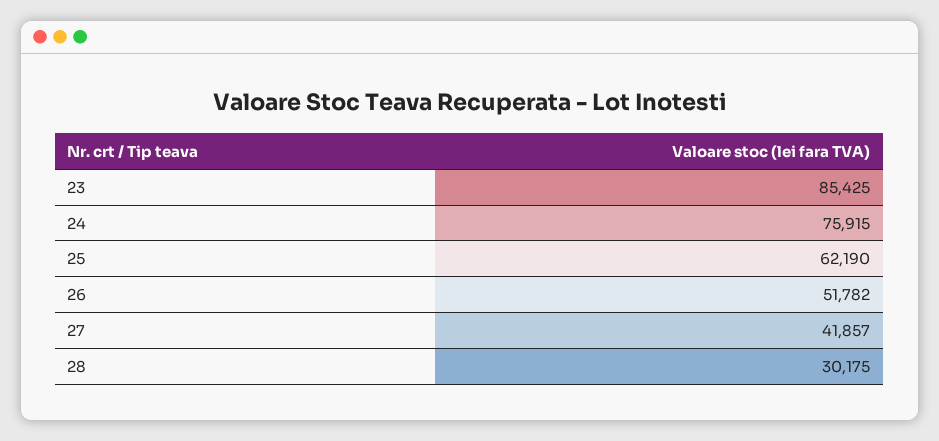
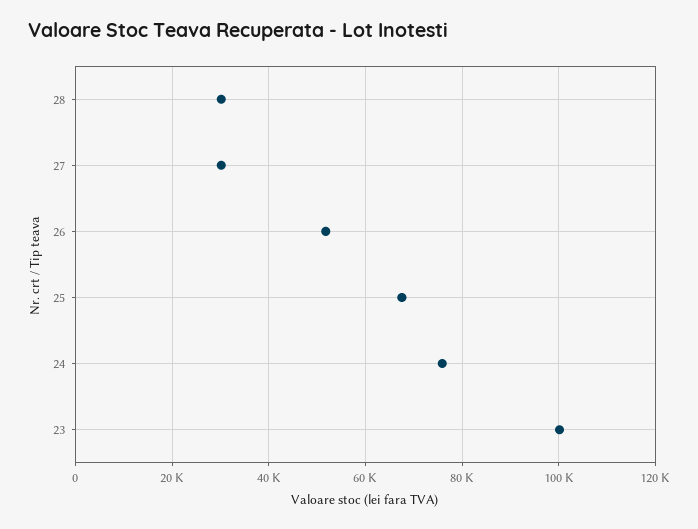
23: 85425 -> 100000
25: 62190 -> 68000
27: 41857 -> 30000

